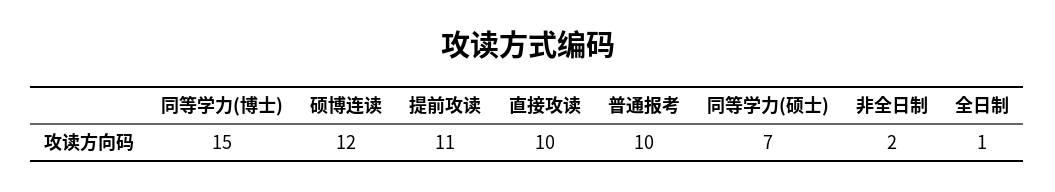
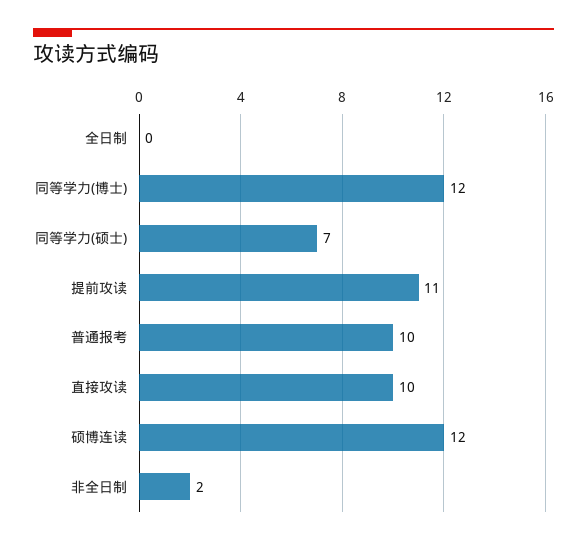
同等学力(博士): 15 -> 12
全日制: 1 -> 0

